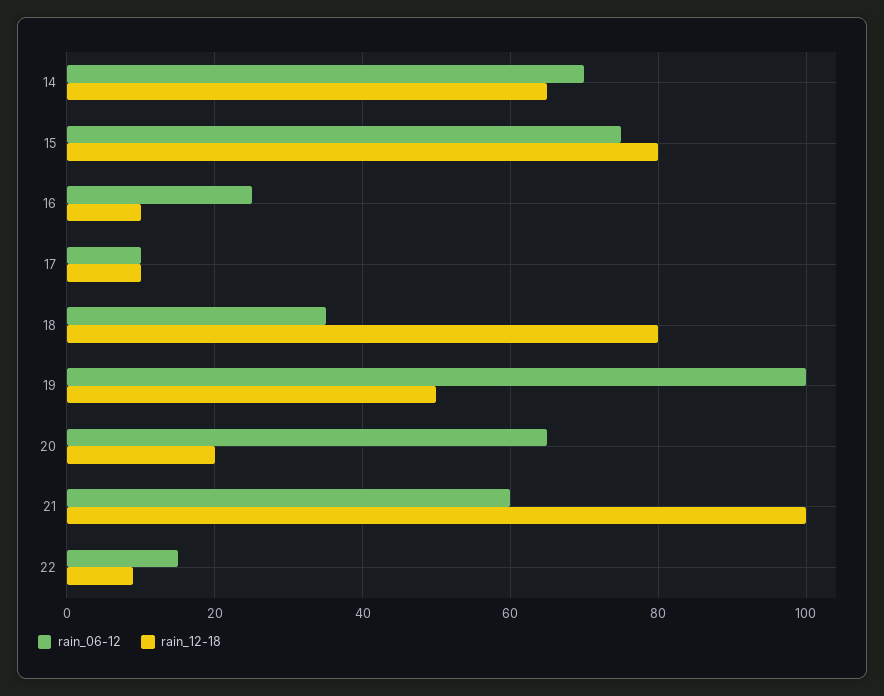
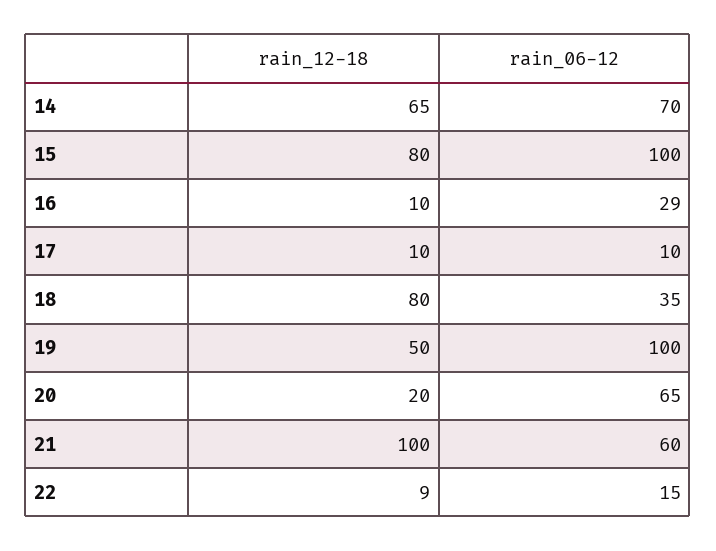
rain_06-12, 15: 75 -> 100
rain_06-12, 16: 25 -> 29

